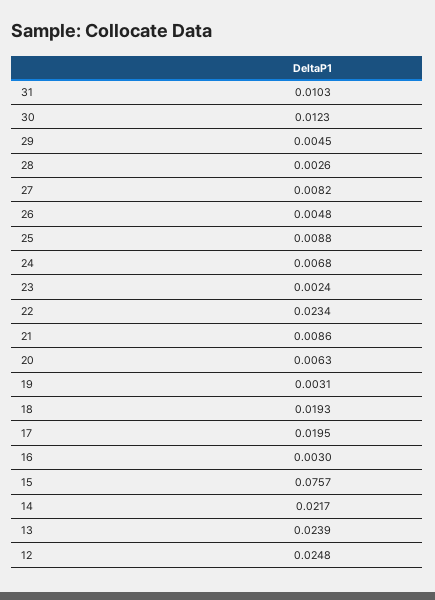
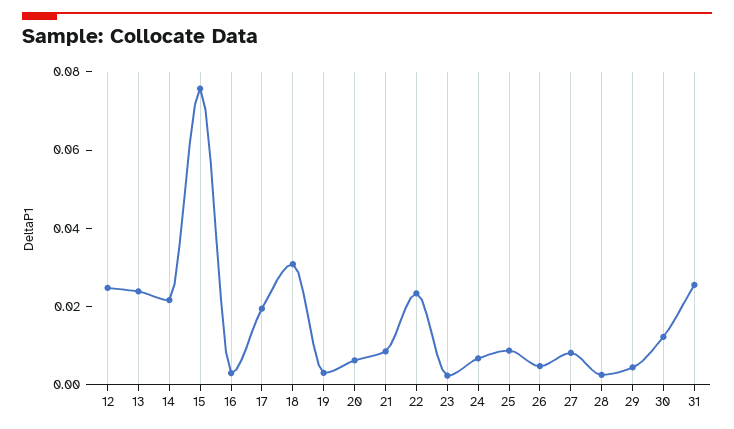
31: 0.0103 -> 0.025
18: 0.0193 -> 0.03

